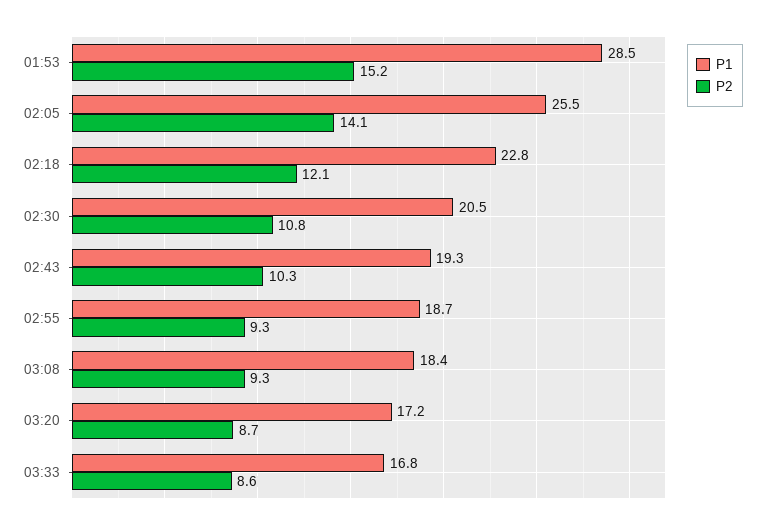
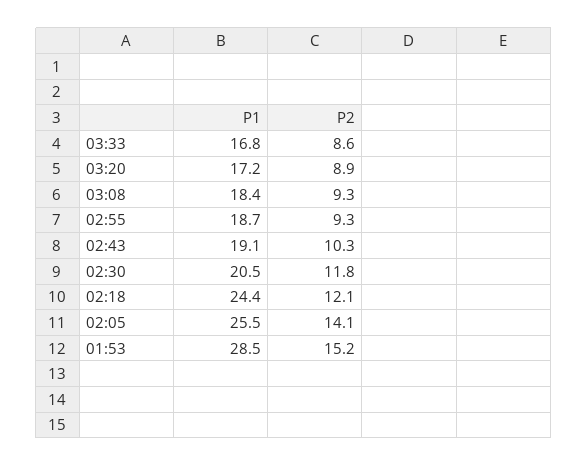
P1, 02:18: 22.8 -> 24.4
P2, 02:30: 10.8 -> 11.8
P1, 02:43: 19.3 -> 19.1
P2, 03:20: 8.7 -> 8.9

